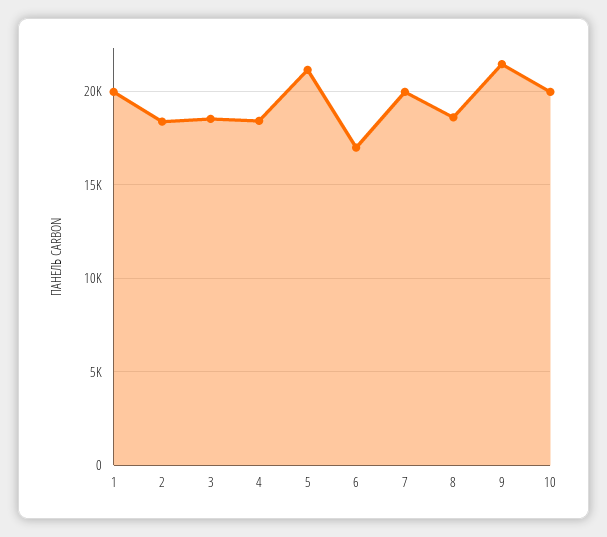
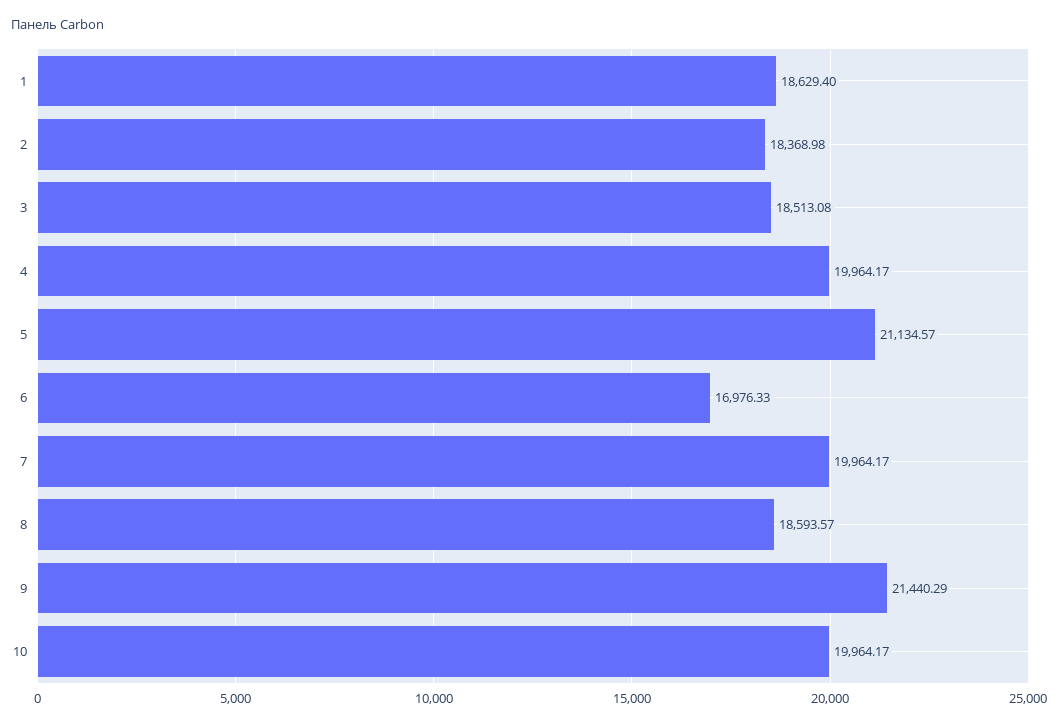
1: 20000 -> 18629.4
4: 18500 -> 19964.17

